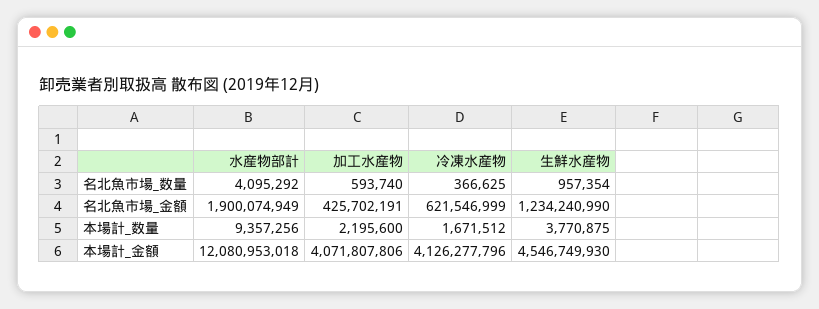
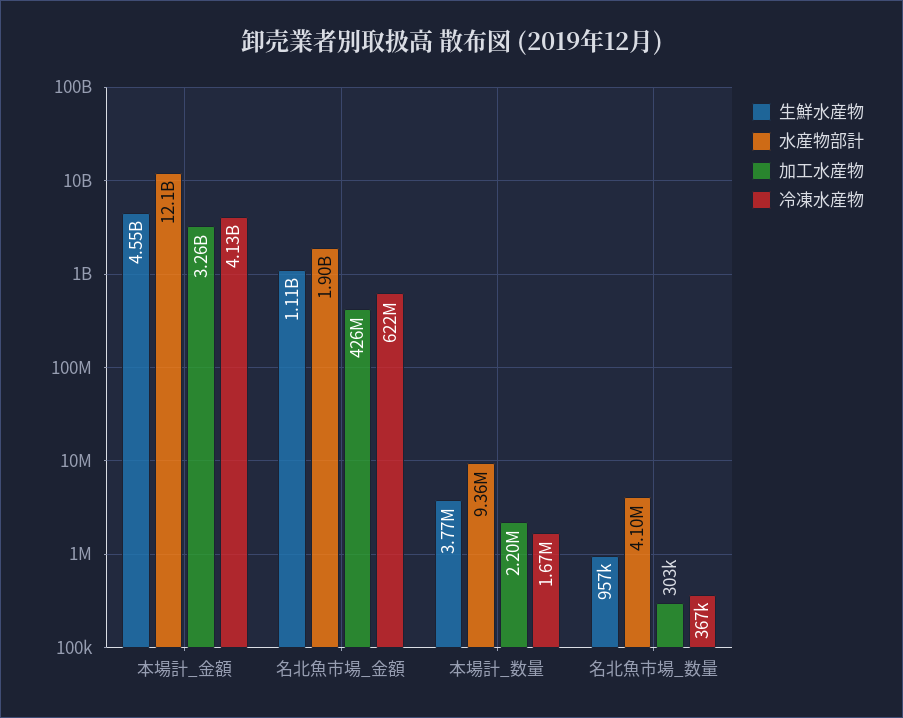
加工水産物, 名北魚市場_数量: 593740 -> 303000
生鮮水産物, 名北魚市場_金額: 1234240990 -> 1110000000
加工水産物, 本場計_金額: 4071807806 -> 3260000000

